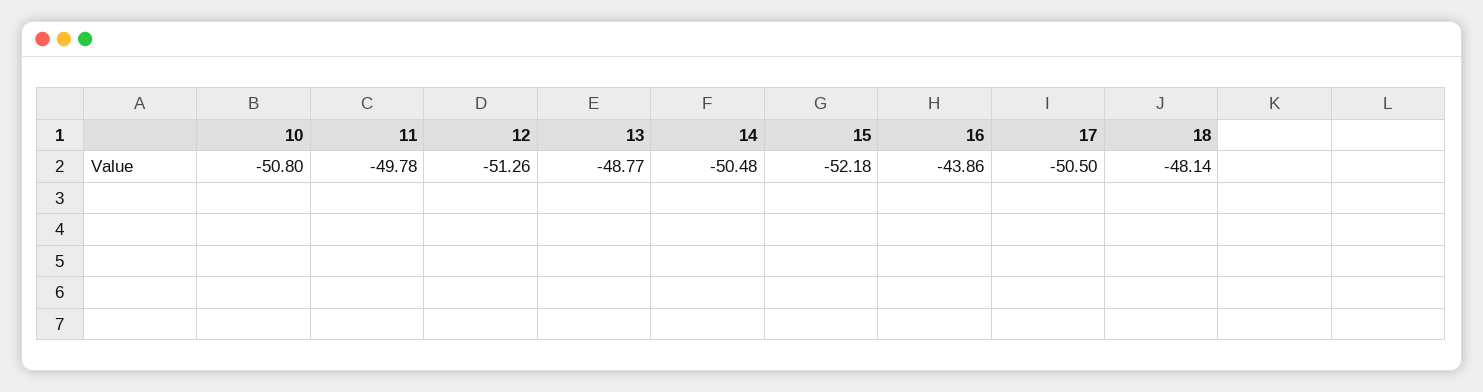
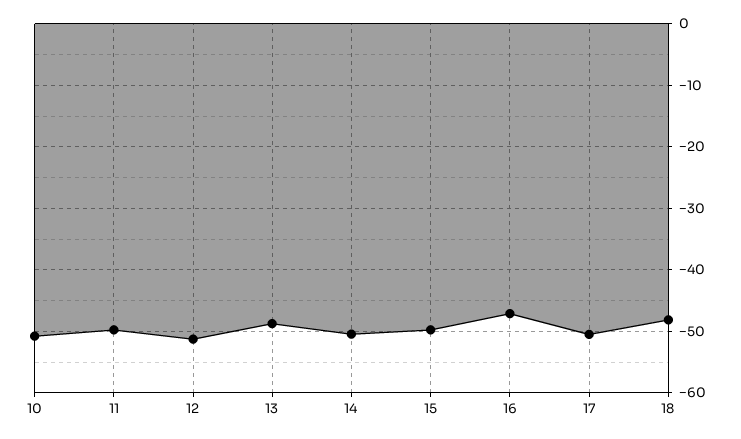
15: -52.18 -> -50
16: -43.86 -> -47

